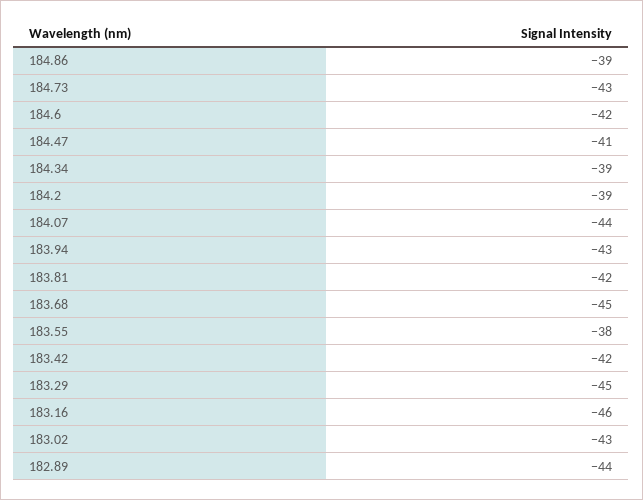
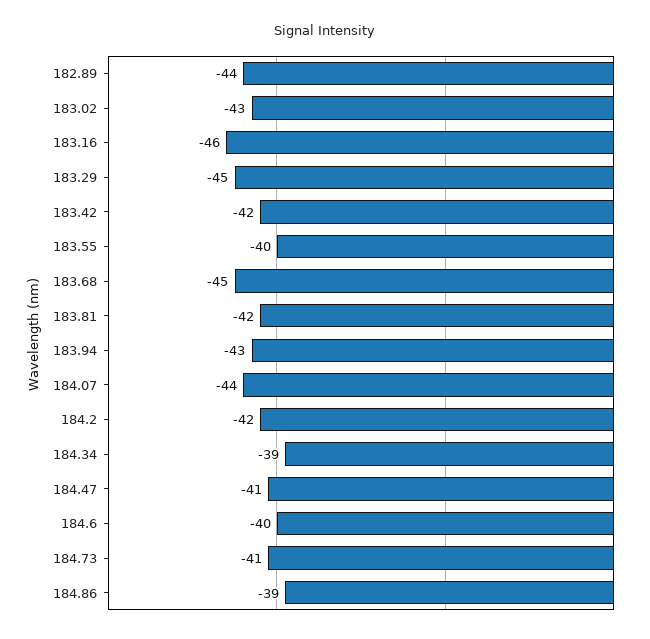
184.73: -43 -> -41
184.6: -42 -> -40
184.2: -39 -> -42
183.55: -38 -> -40

